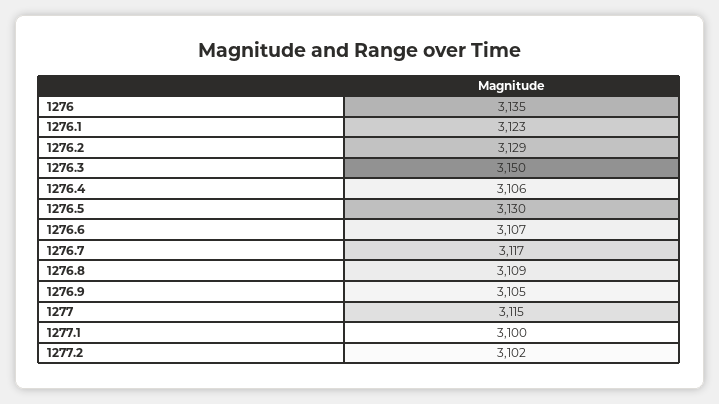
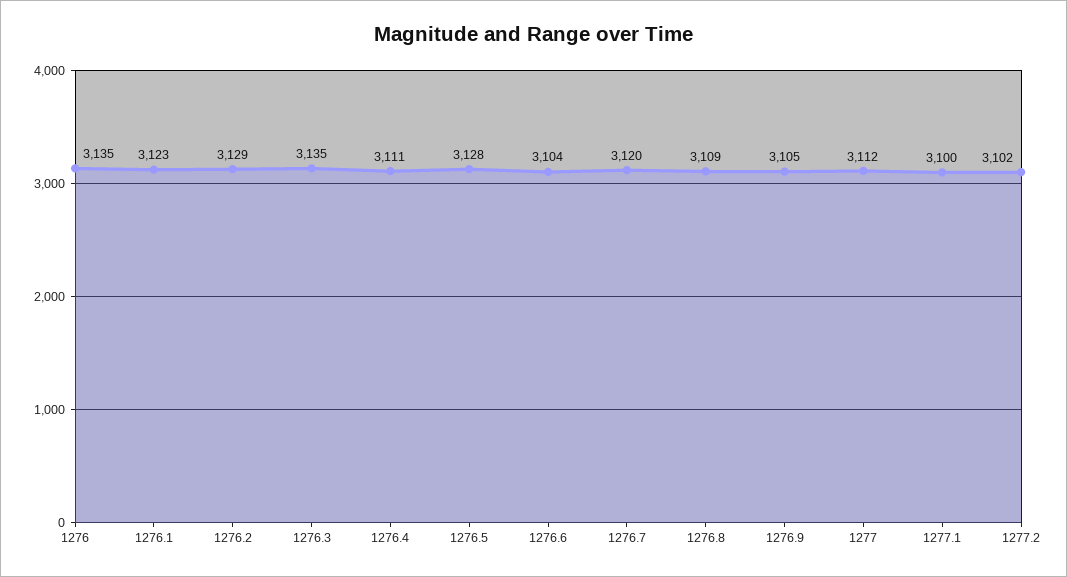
1276.3: 3150 -> 3135
1276.4: 3106 -> 3111
1276.5: 3130 -> 3128
1276.6: 3107 -> 3104
1276.7: 3117 -> 3120
1277: 3115 -> 3112

